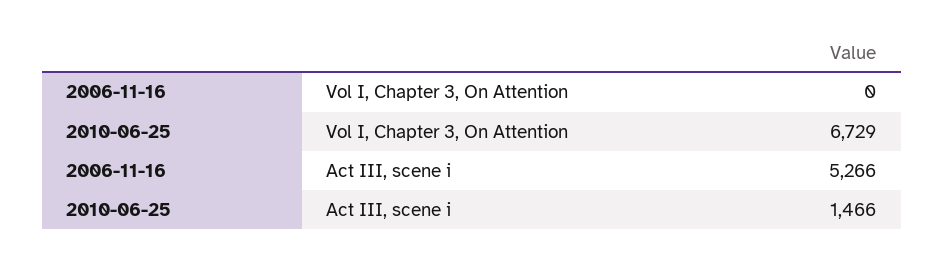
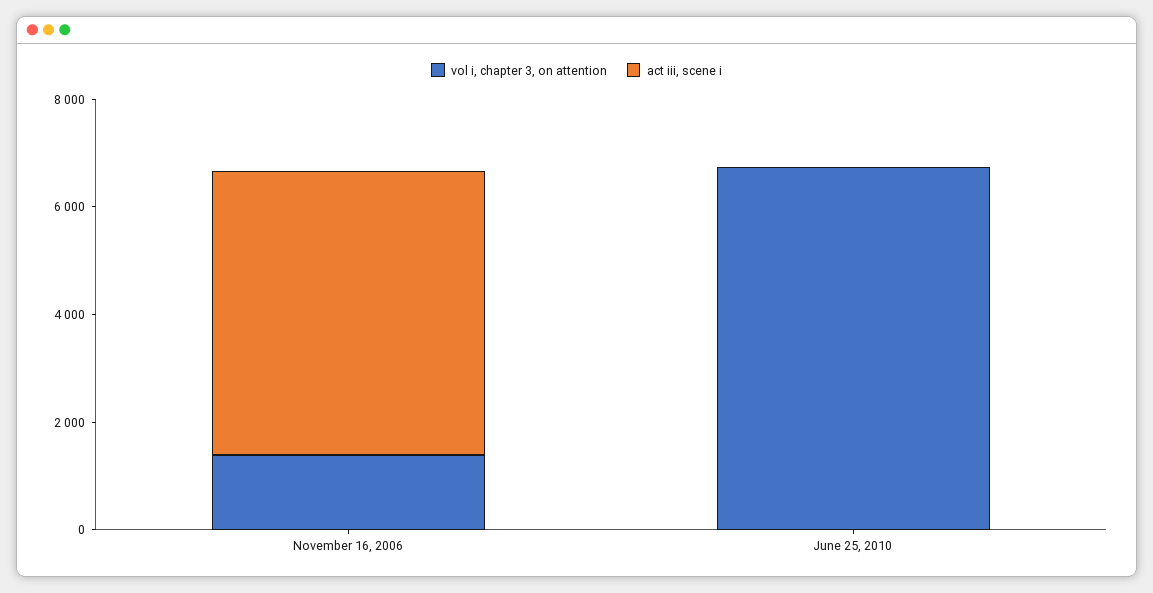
Vol I, Chapter 3, On Attention, 2006-11-16: 0 -> 1500
Act III, scene i, 2010-06-25: 1466 -> 0

